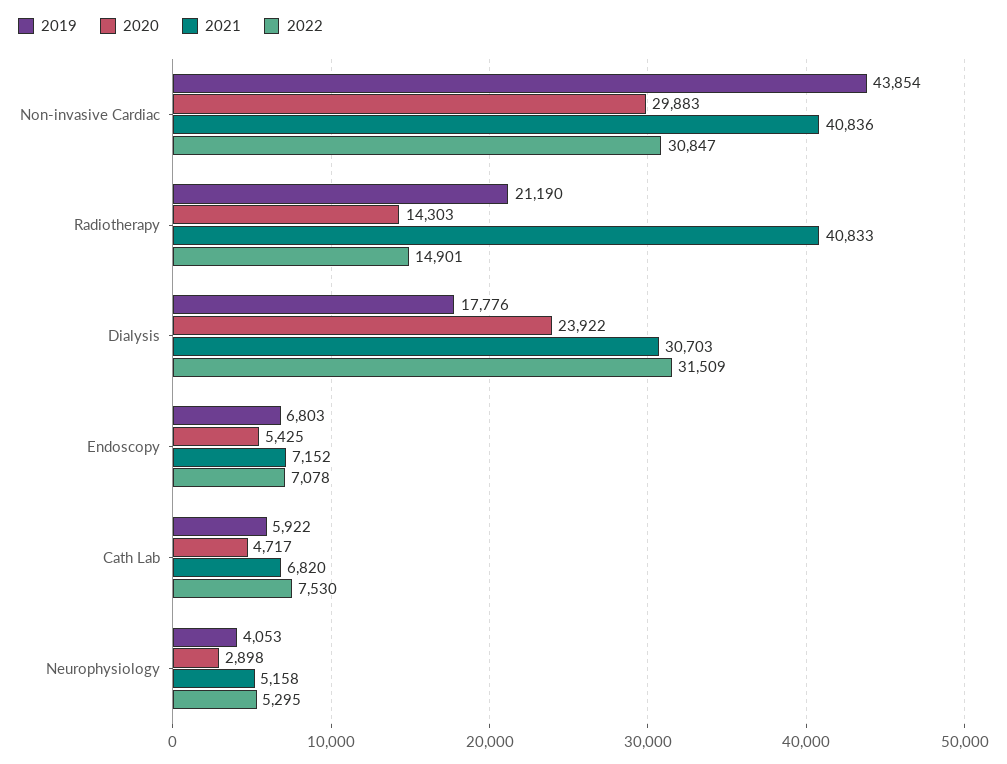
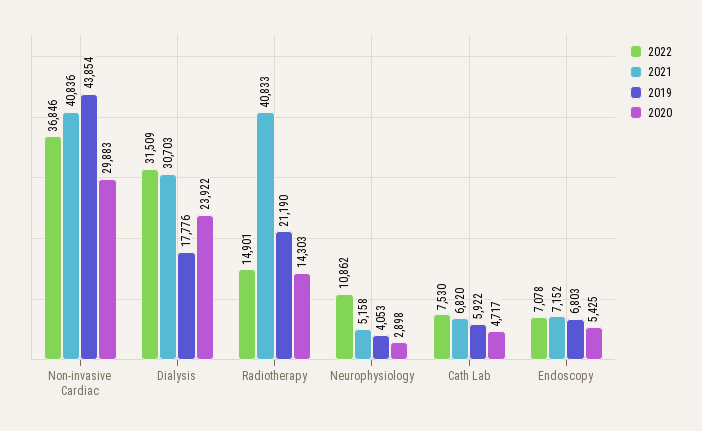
2022, Non-invasive Cardiac: 30847 -> 36846
2022, Neurophysiology: 5295 -> 10862

